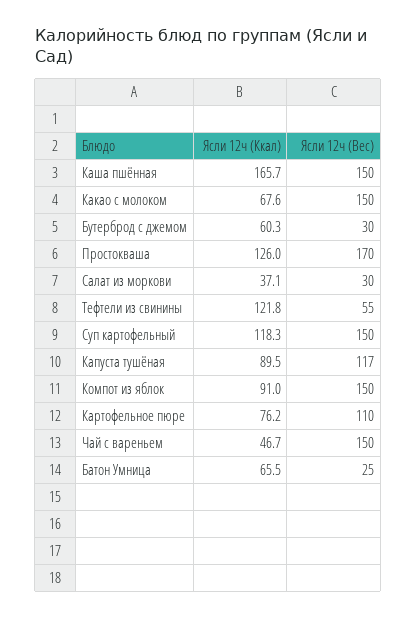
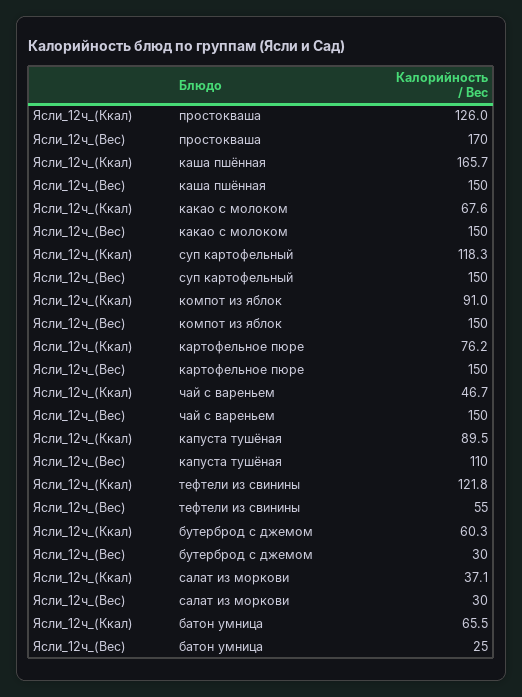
Ясли 12ч (Вес), Капуста тушёная: 117 -> 110
Ясли 12ч (Вес), Картофельное пюре: 110 -> 150

